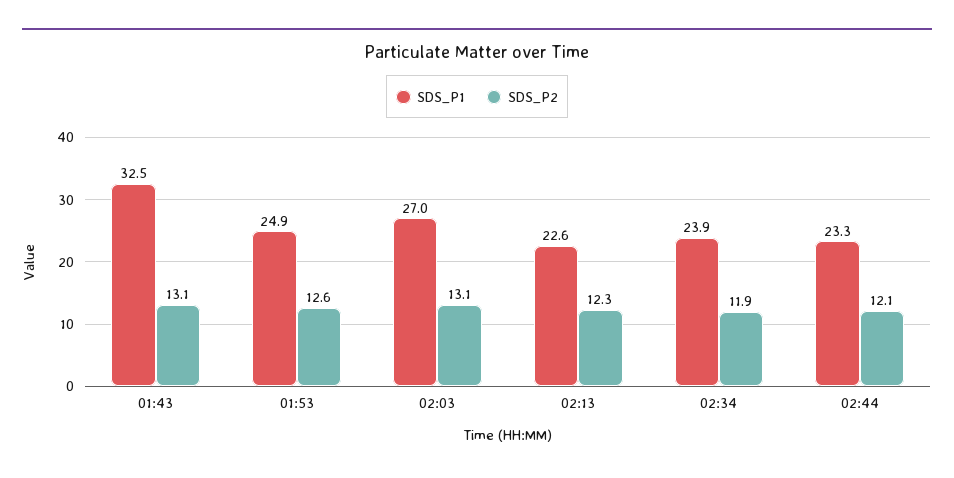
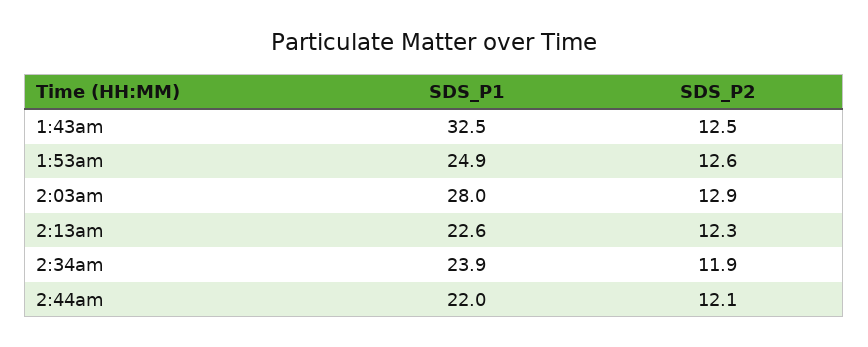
SDS_P2, 01:43: 13.1 -> 12.5
SDS_P1, 02:03: 27 -> 28
SDS_P2, 02:03: 13.1 -> 12.9
SDS_P1, 02:44: 23.3 -> 22

